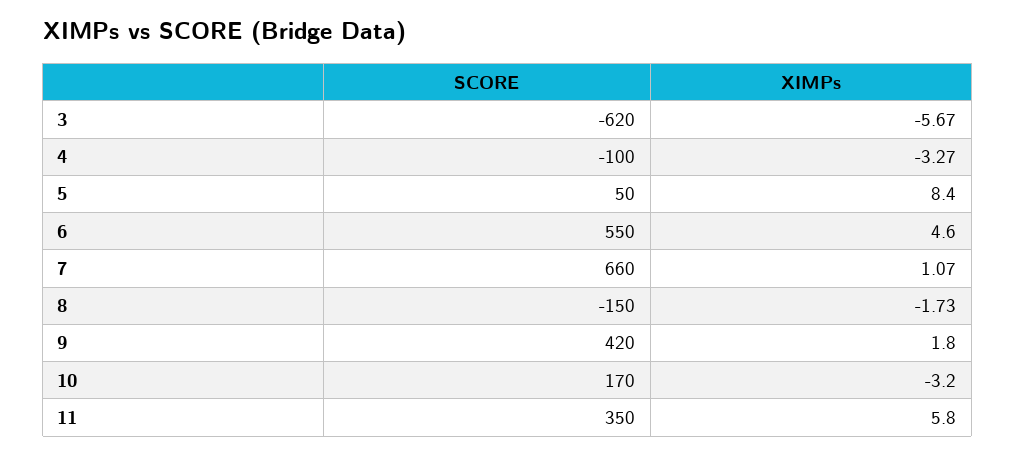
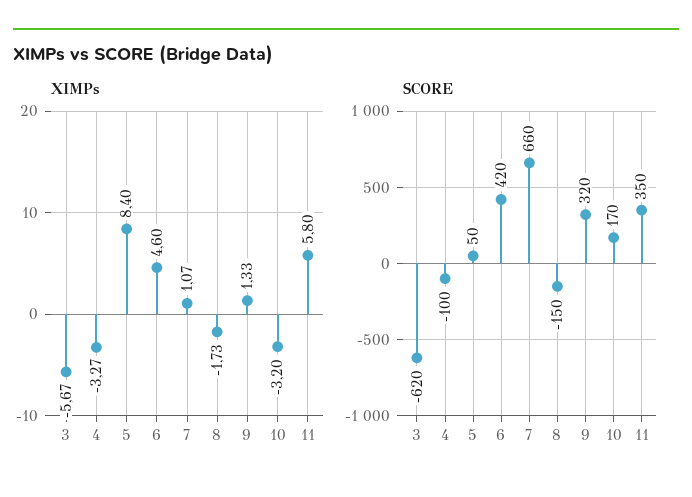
SCORE, 6: 550 -> 420
SCORE, 9: 420 -> 320
XIMPs, 9: 1.8 -> 1.33

